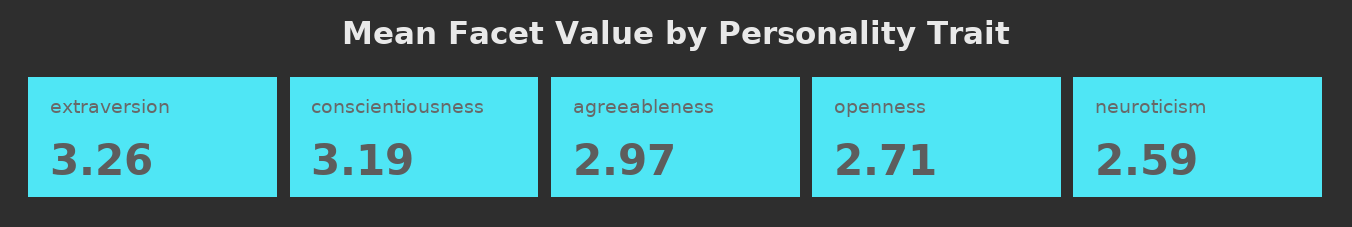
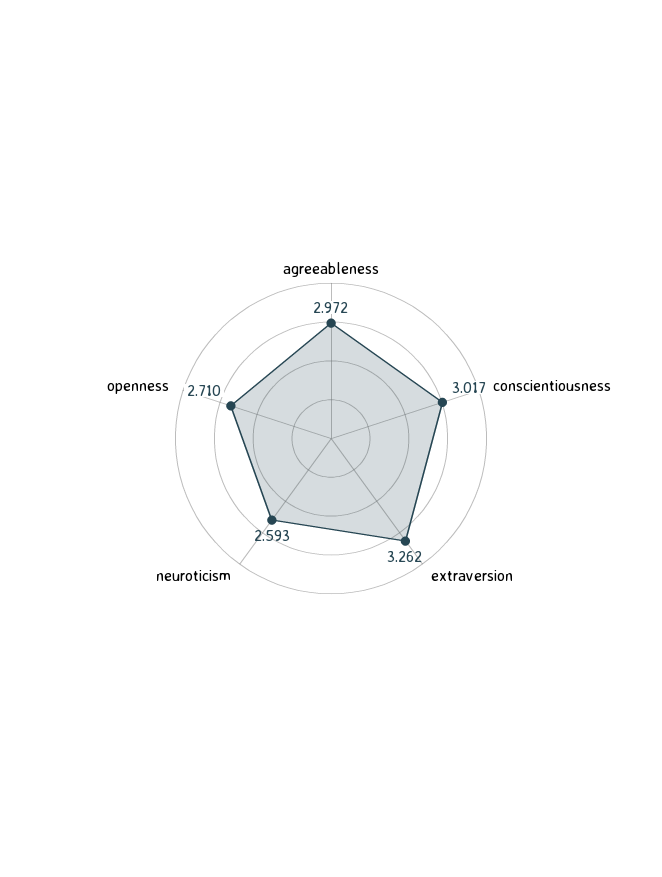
conscientiousness: 3.19 -> 3.017

